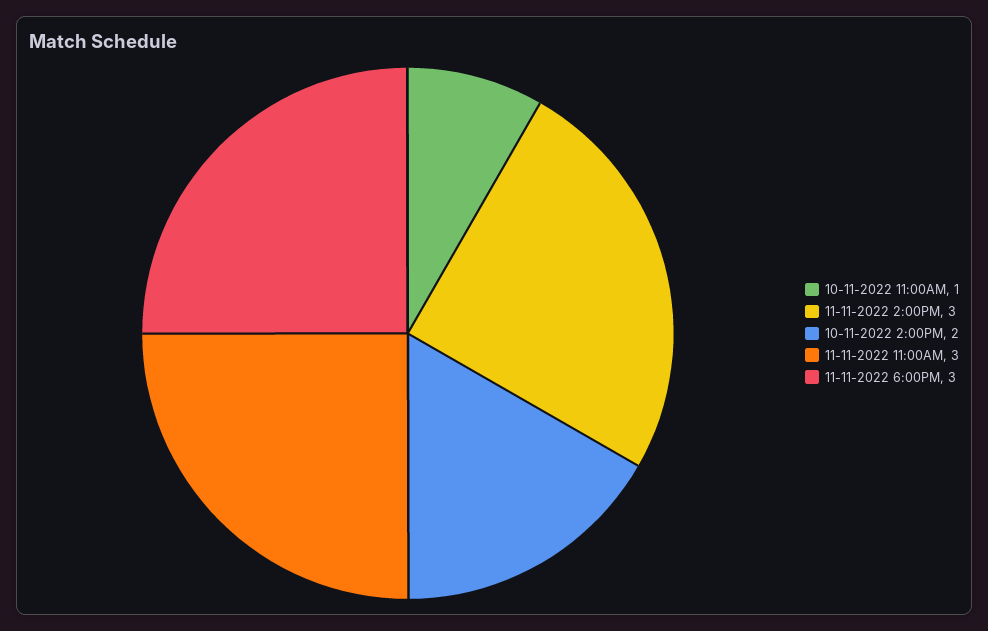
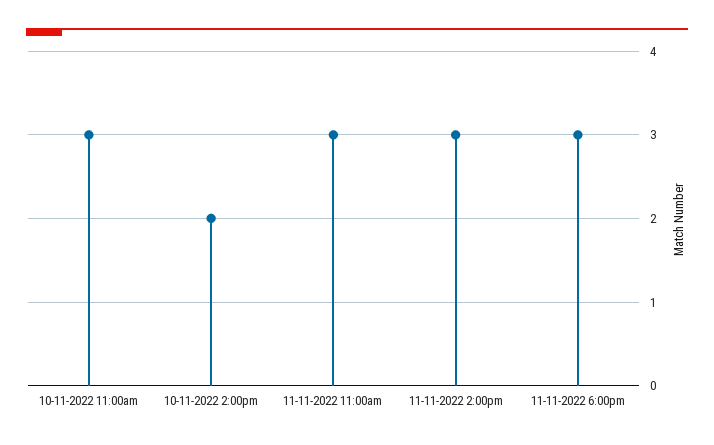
10-11-2022 11:00AM: 1 -> 3

